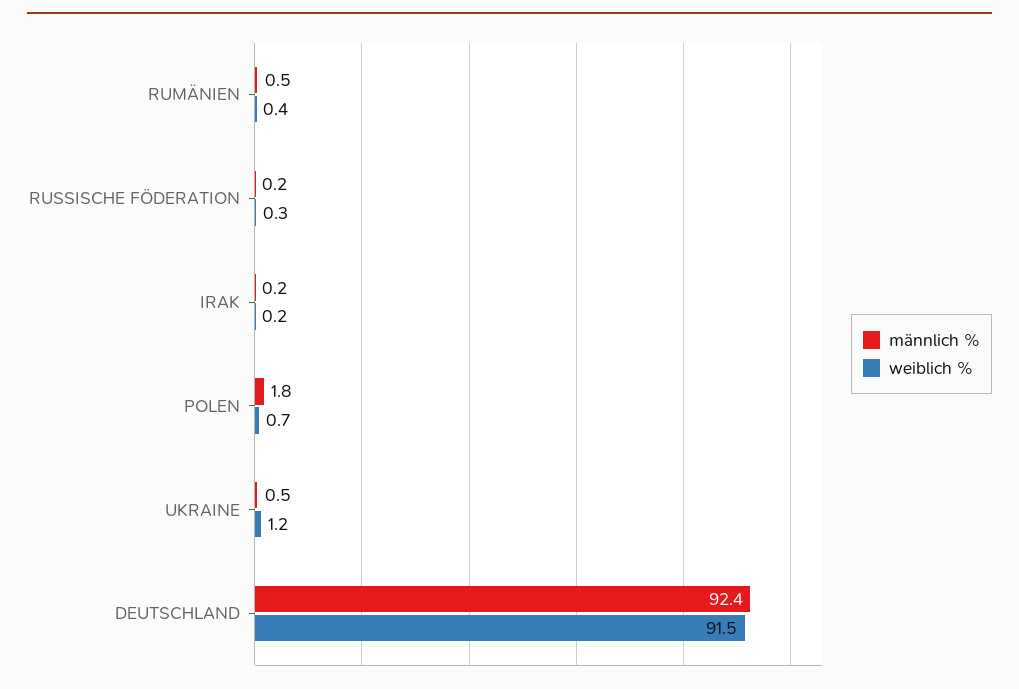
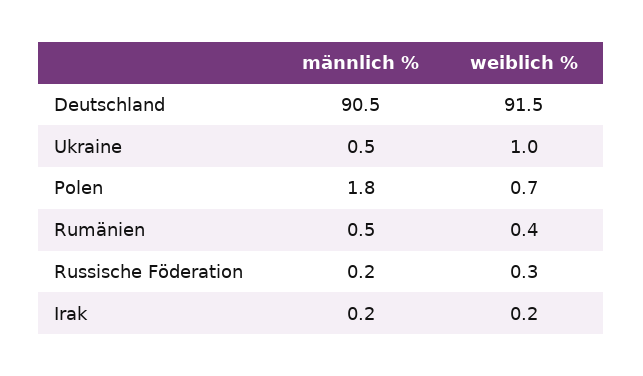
weiblich %, UKRAINE: 1.2 -> 1
männlich %, DEUTSCHLAND: 92.4 -> 90.5

